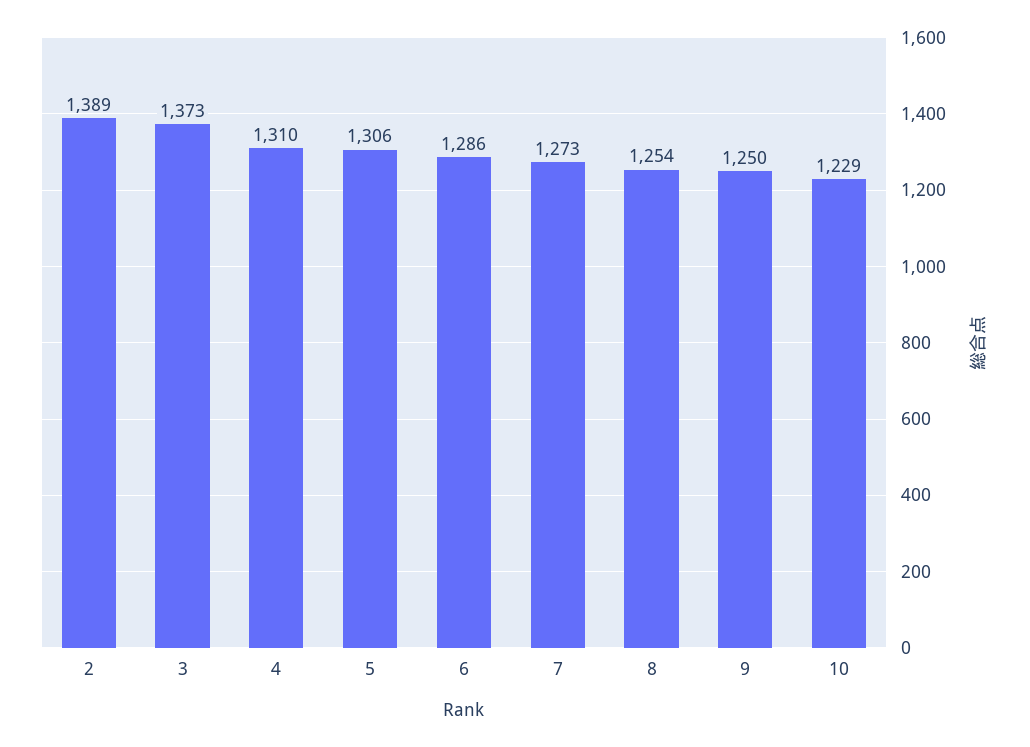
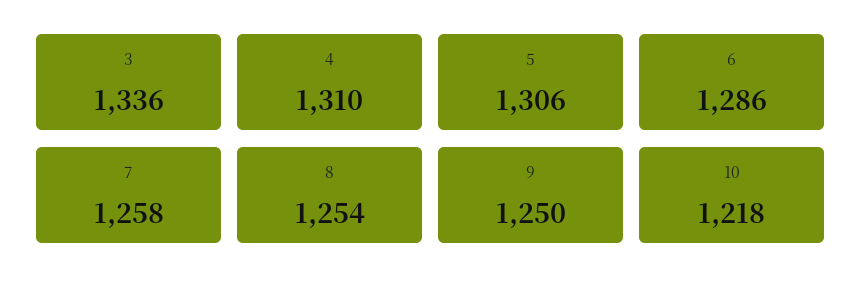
2: 1389 -> none
3: 1373 -> 1336
7: 1273 -> 1258
10: 1229 -> 1218

